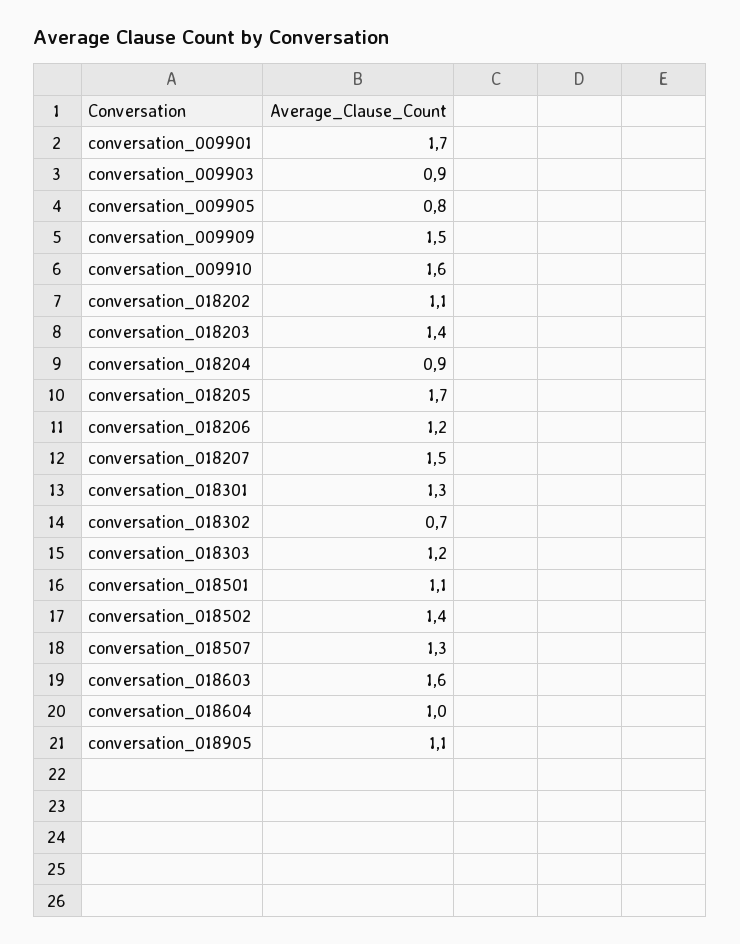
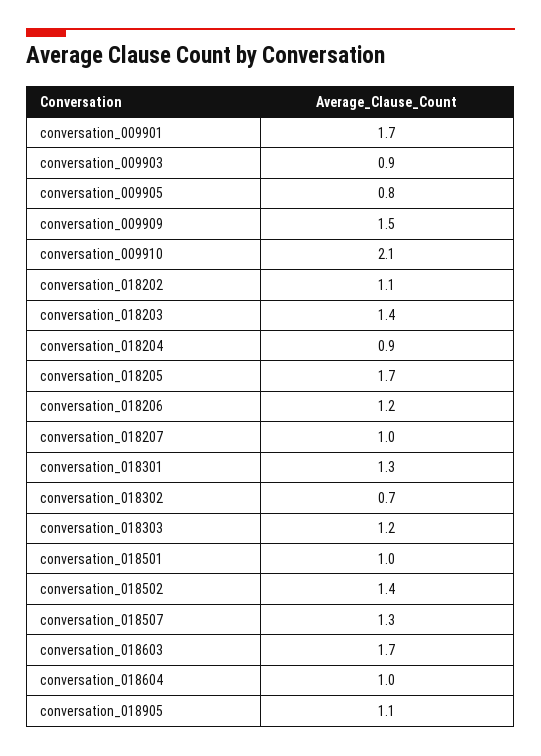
conversation_009910: 1.6 -> 2.1
conversation_018207: 1.5 -> 1
conversation_018501: 1.1 -> 1
conversation_018603: 1.6 -> 1.7

